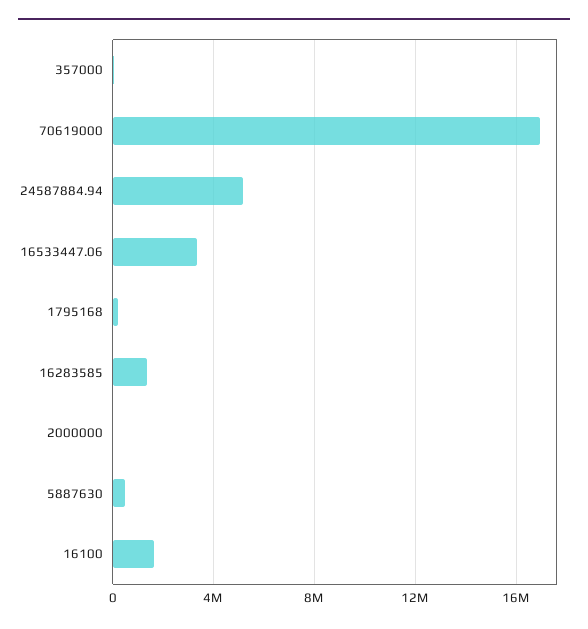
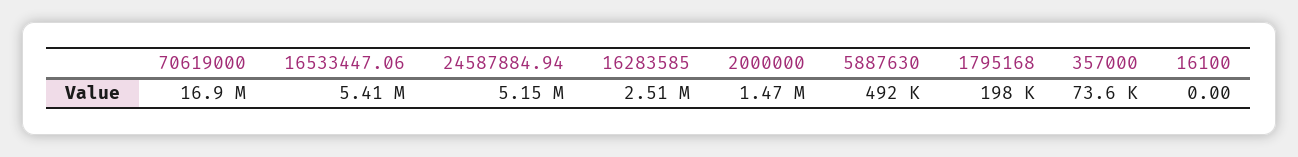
16533447.06: 3500000 -> 5410000
16283585: 1500000 -> 2510000
2000000: 0 -> 1470000
16100: 1500000 -> 0

